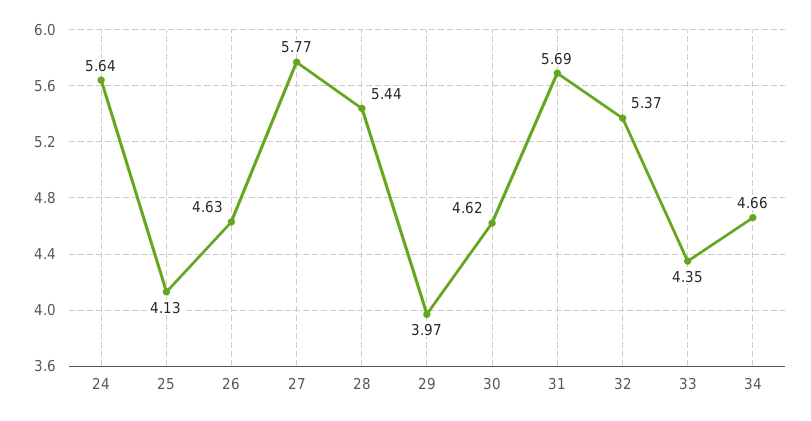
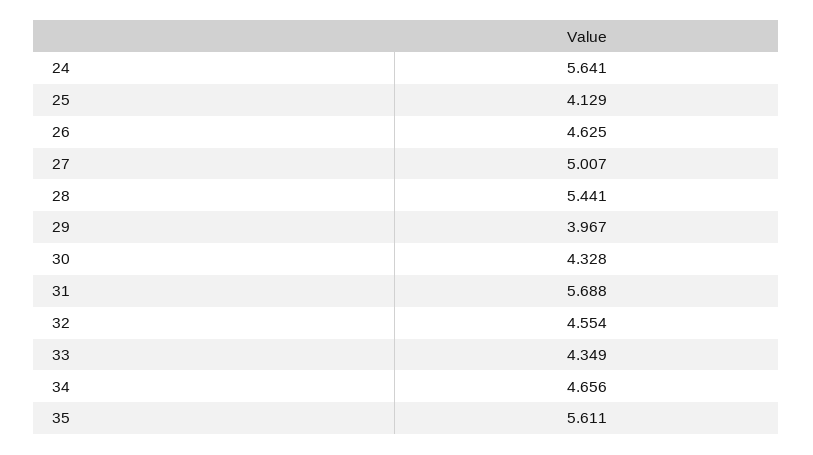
27: 5.77 -> 5.007
30: 4.62 -> 4.328
32: 5.37 -> 4.554
35: none -> 5.611

